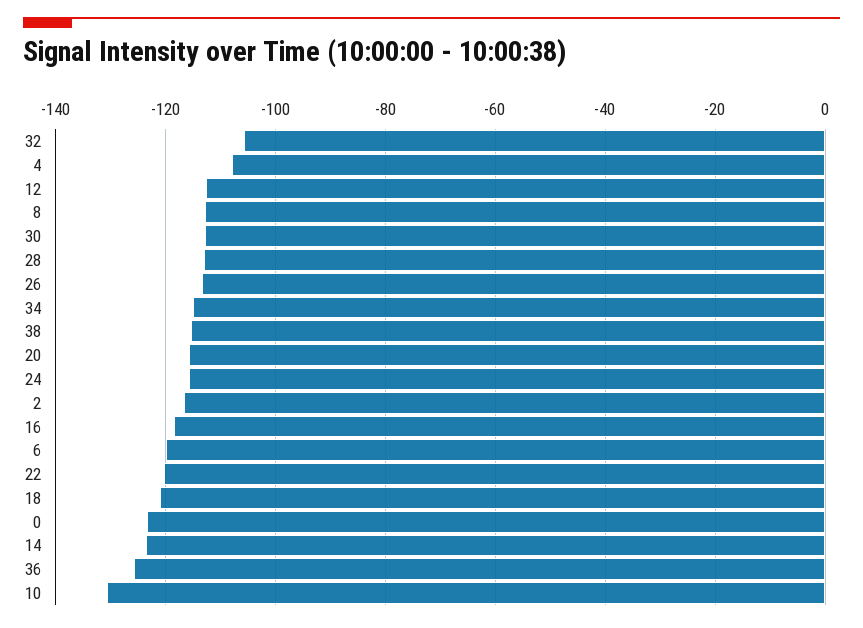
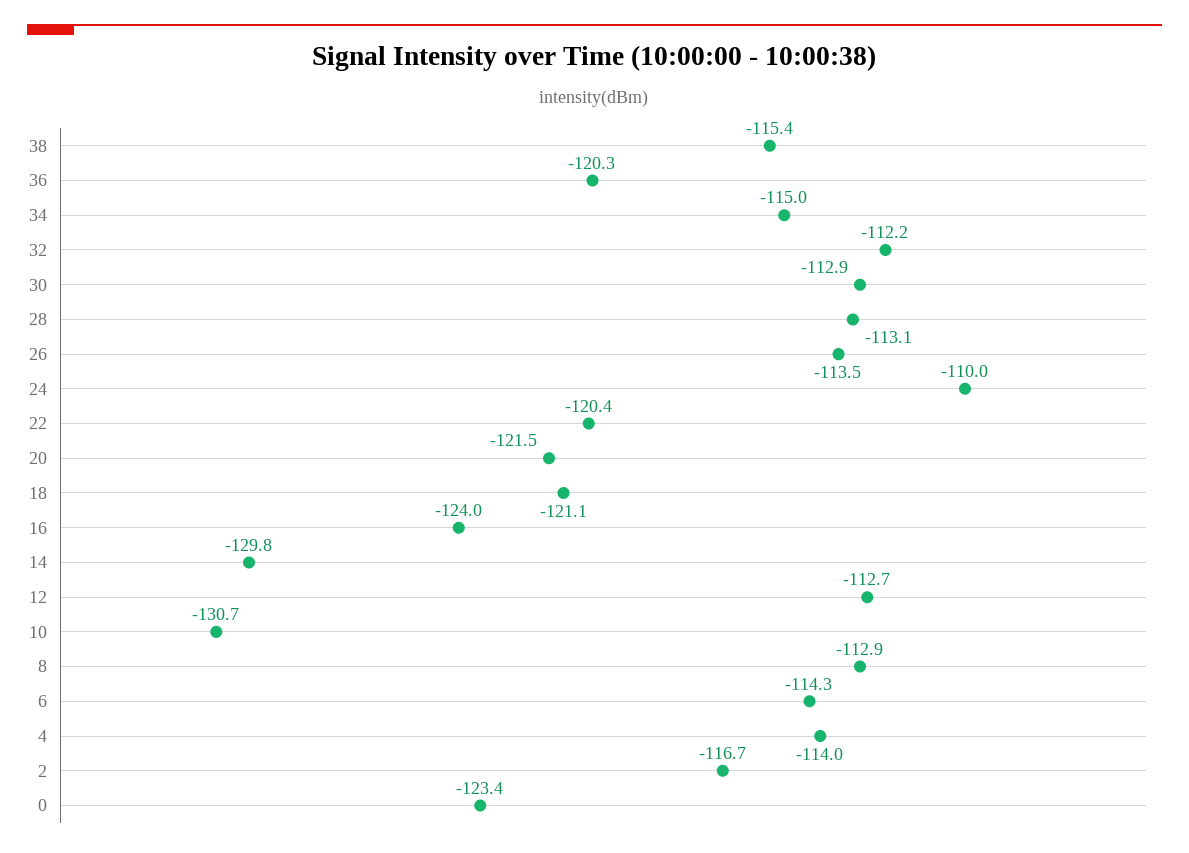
32: -106 -> -112.2
4: -108 -> -114
20: -116 -> -121.5
24: -116 -> -110
16: -118 -> -124
6: -120 -> -114.3
14: -124 -> -129.8
36: -126 -> -120.3

